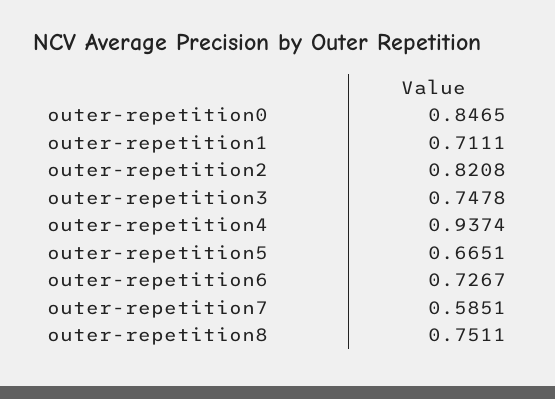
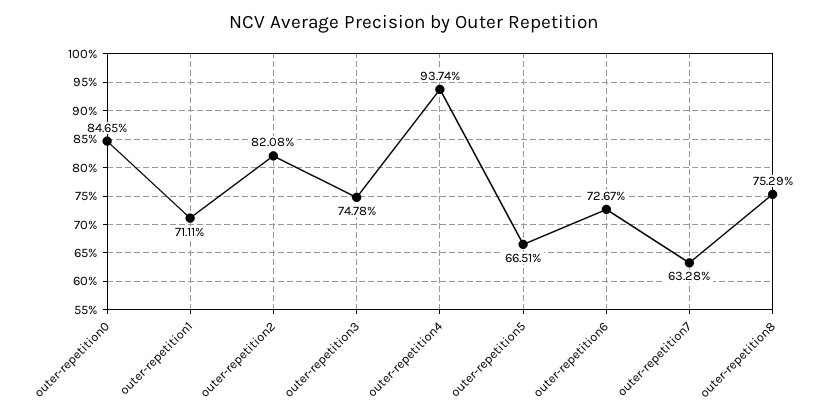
outer-repetition7: 0.5851 -> 0.6328
outer-repetition8: 0.7511 -> 0.7529

